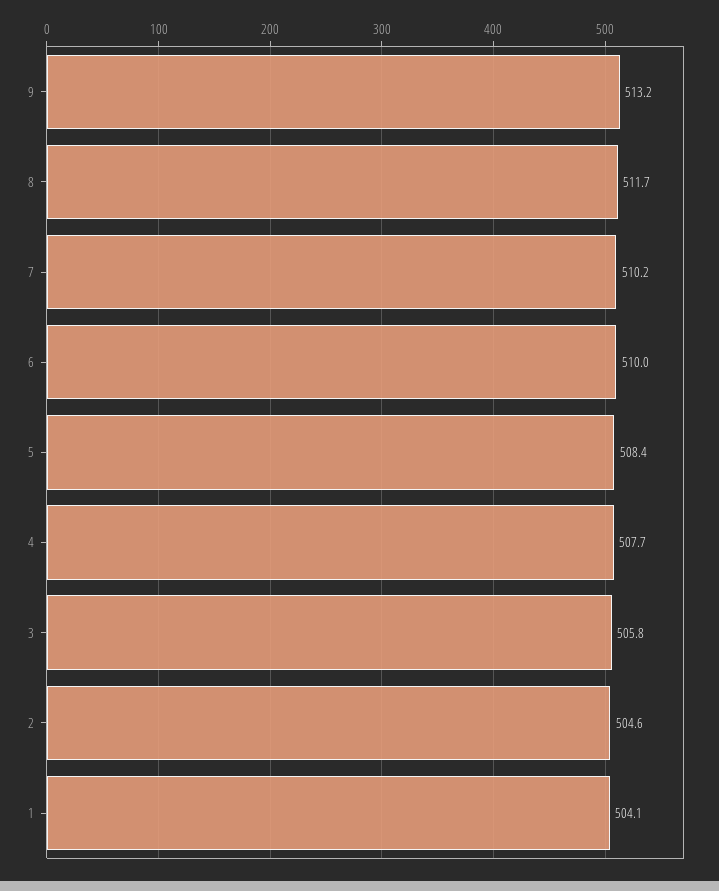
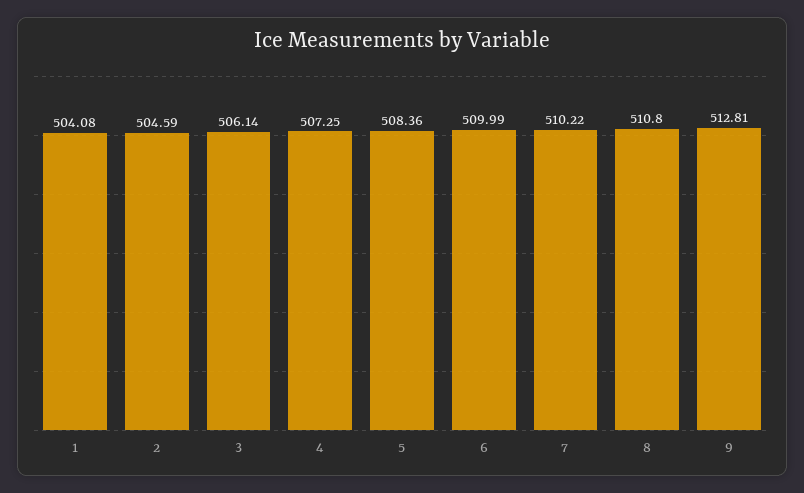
9: 513.2 -> 512.81
8: 511.7 -> 510.8
4: 507.7 -> 507.25
3: 505.8 -> 506.14

